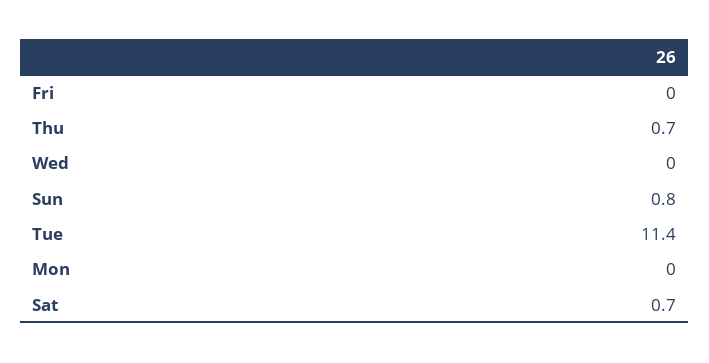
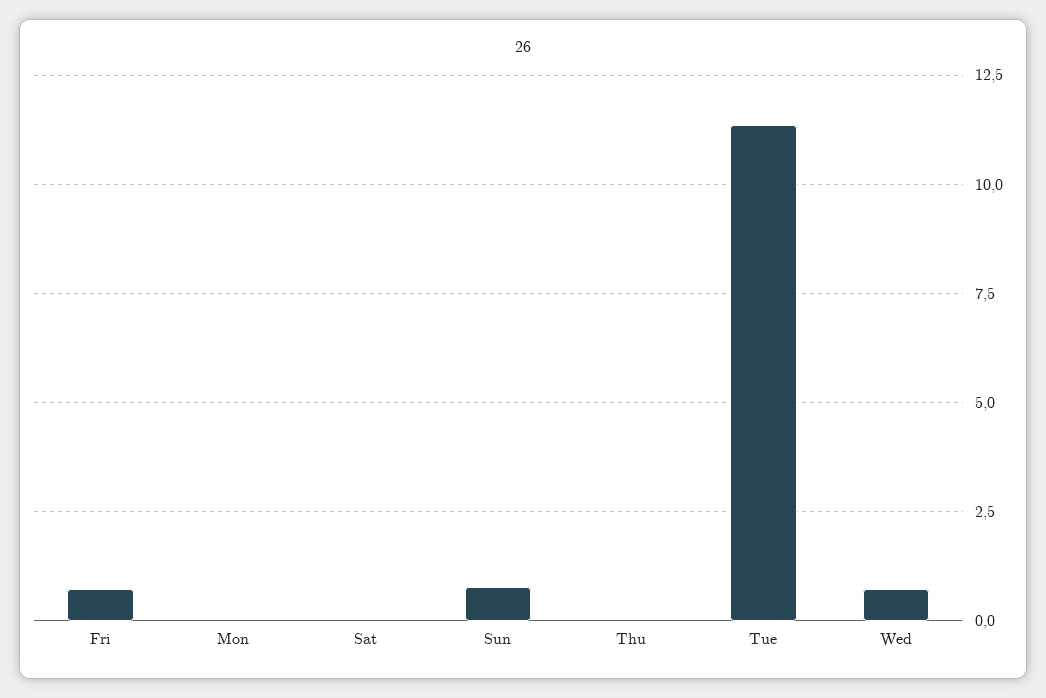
Fri: 0 -> 0.75
Thu: 0.7 -> 0
Wed: 0 -> 0.75
Sat: 0.7 -> 0

